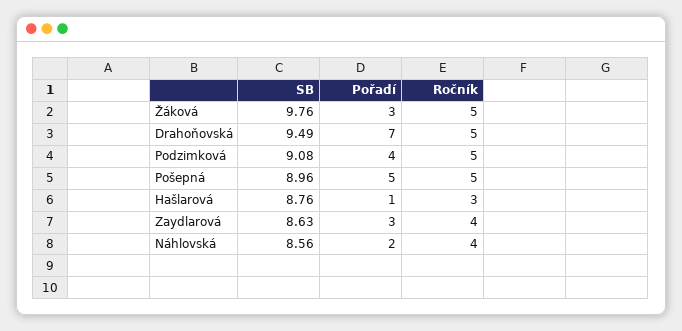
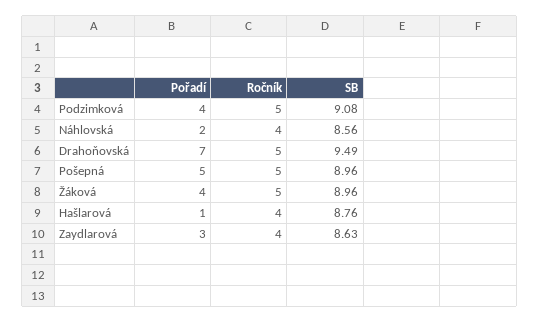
SB, Žáková: 9.76 -> 8.96
Pořadí, Žáková: 3 -> 4
Ročník, Hašlarová: 3 -> 4

